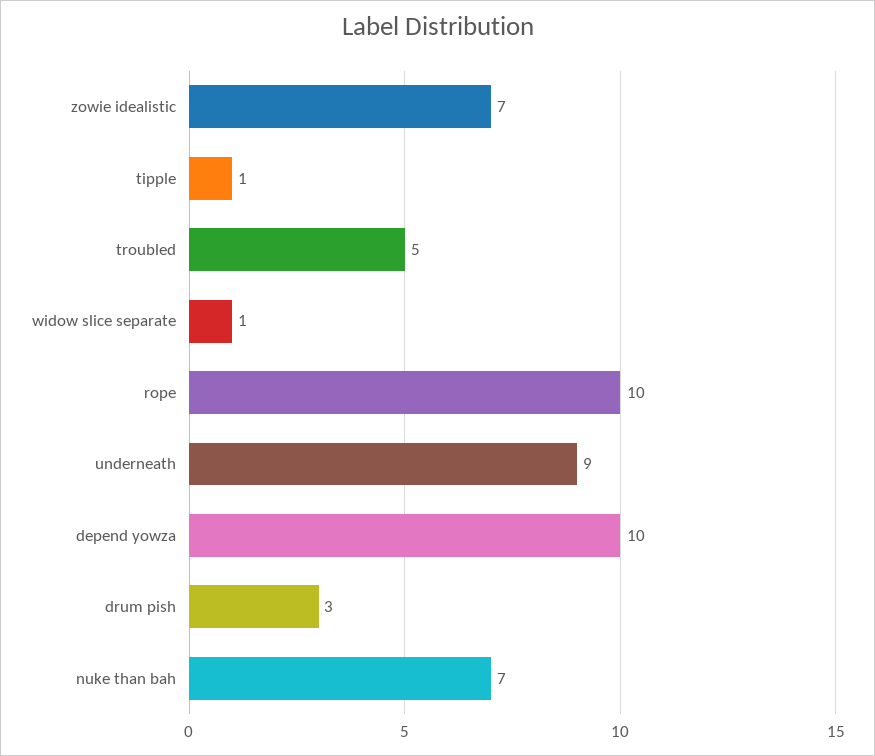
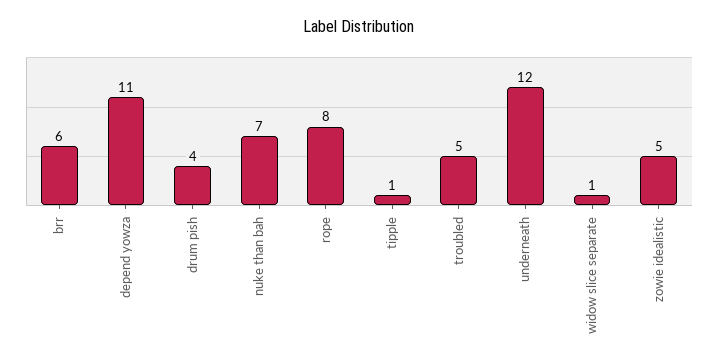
zowie idealistic: 7 -> 5
rope: 10 -> 8
underneath: 9 -> 12
depend yowza: 10 -> 11
drum pish: 3 -> 4
brr: none -> 6

